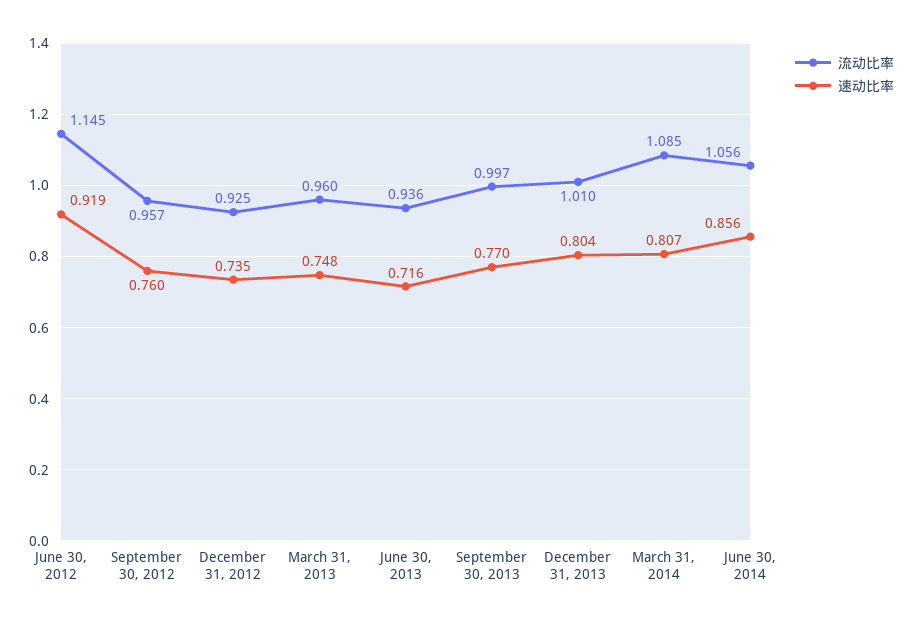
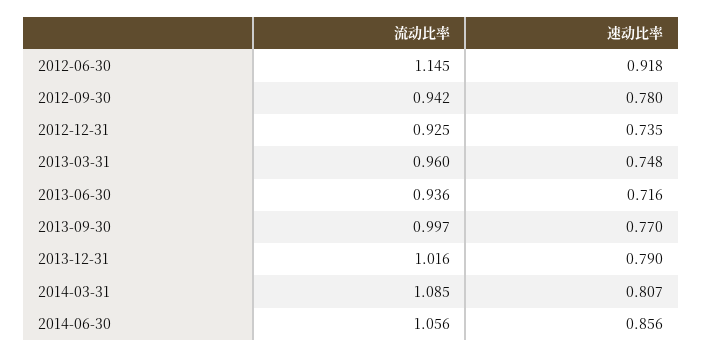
速动比率, June 30, 2012: 0.919 -> 0.918
流动比率, September 30, 2012: 0.957 -> 0.942
速动比率, September 30, 2012: 0.76 -> 0.78
流动比率, December 31, 2013: 1.01 -> 1.016
速动比率, December 31, 2013: 0.804 -> 0.79

